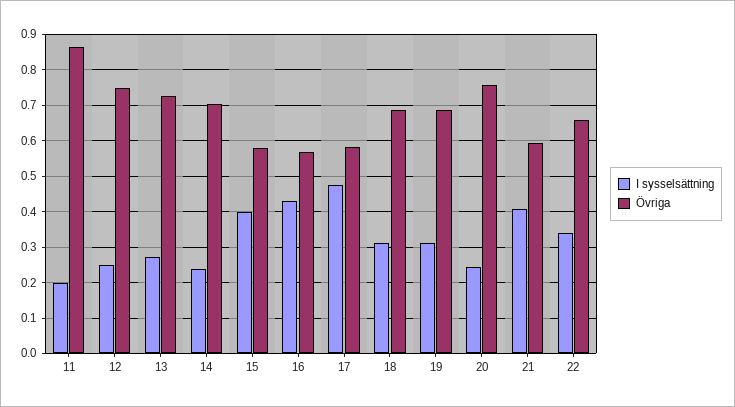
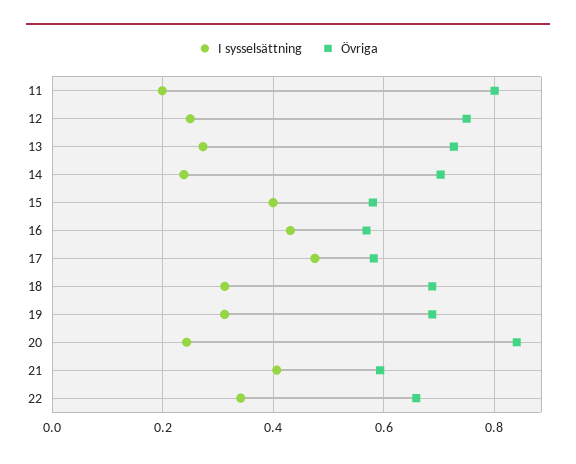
Övriga, 11: 0.86 -> 0.8
Övriga, 20: 0.76 -> 0.84

